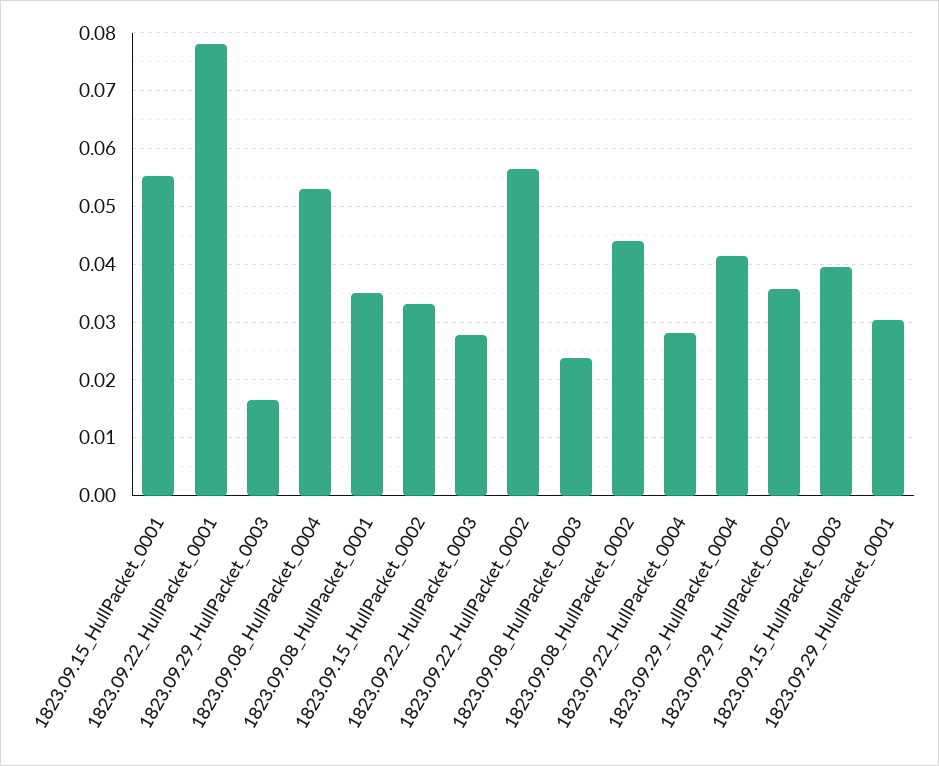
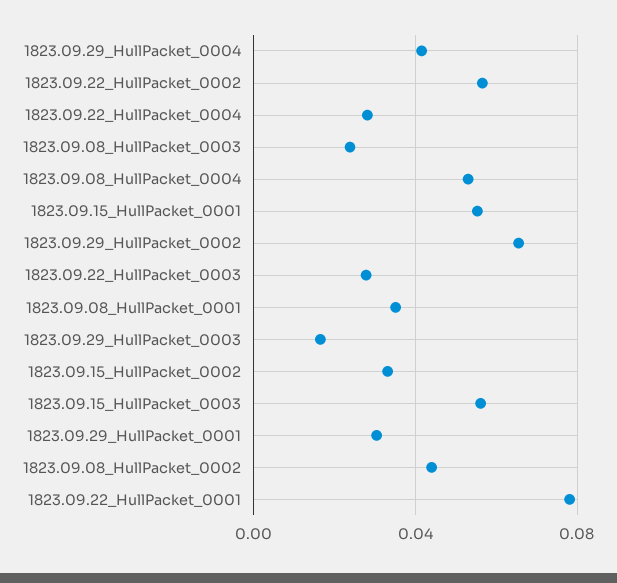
1823.09.29_HullPacket_0002: 0.036 -> 0.065
1823.09.15_HullPacket_0003: 0.04 -> 0.055

